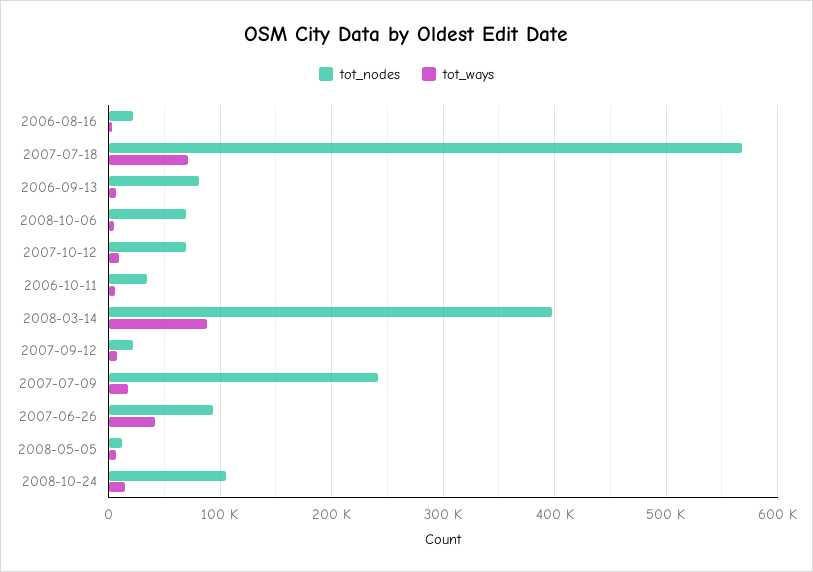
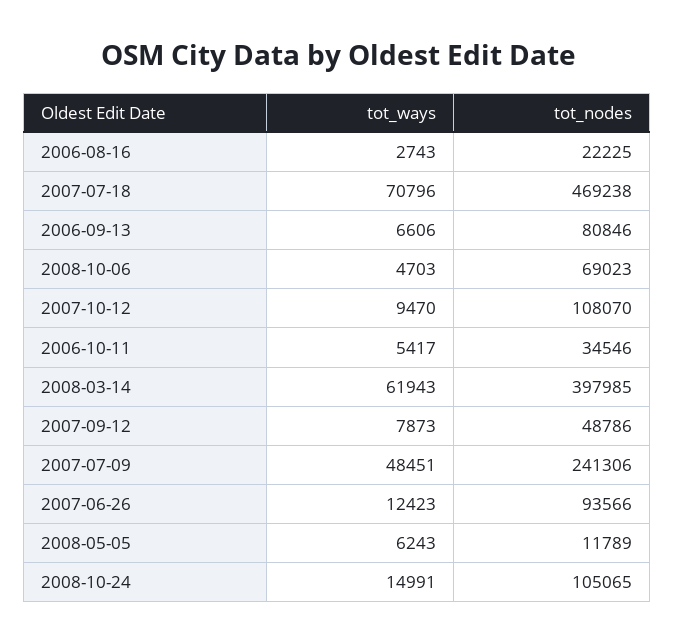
tot_nodes, 2007-07-18: 570000 -> 469238
tot_nodes, 2007-10-12: 70000 -> 108070
tot_ways, 2008-03-14: 90000 -> 61943
tot_nodes, 2007-09-12: 20000 -> 48786
tot_ways, 2007-07-09: 20000 -> 48451
tot_ways, 2007-06-26: 40000 -> 12423

